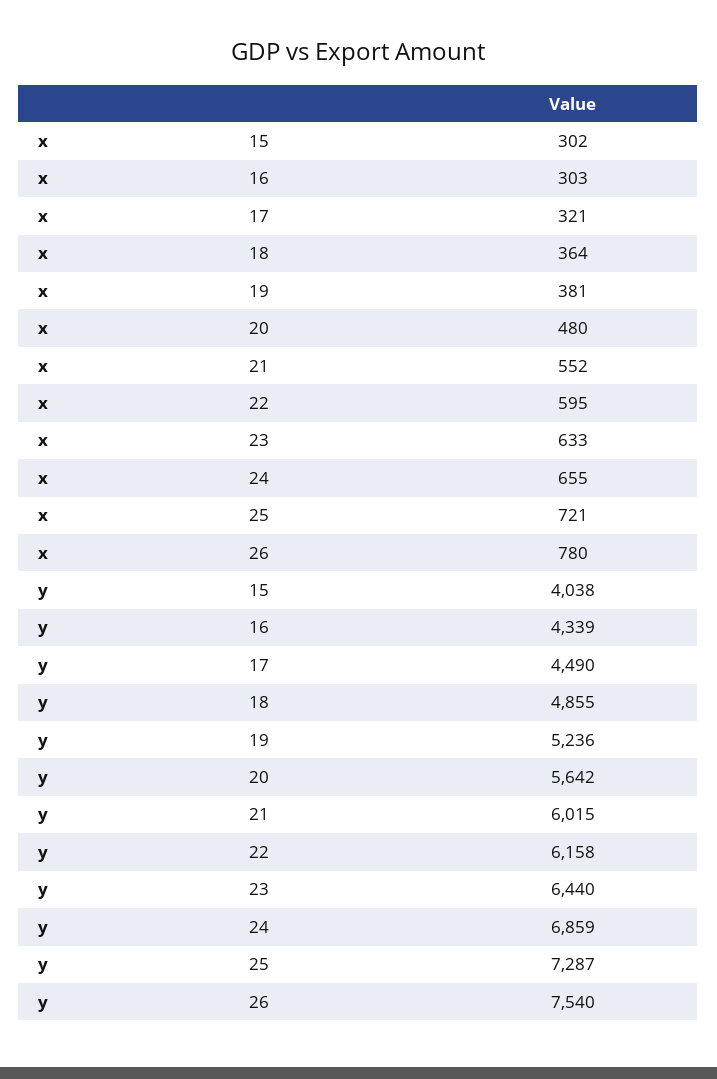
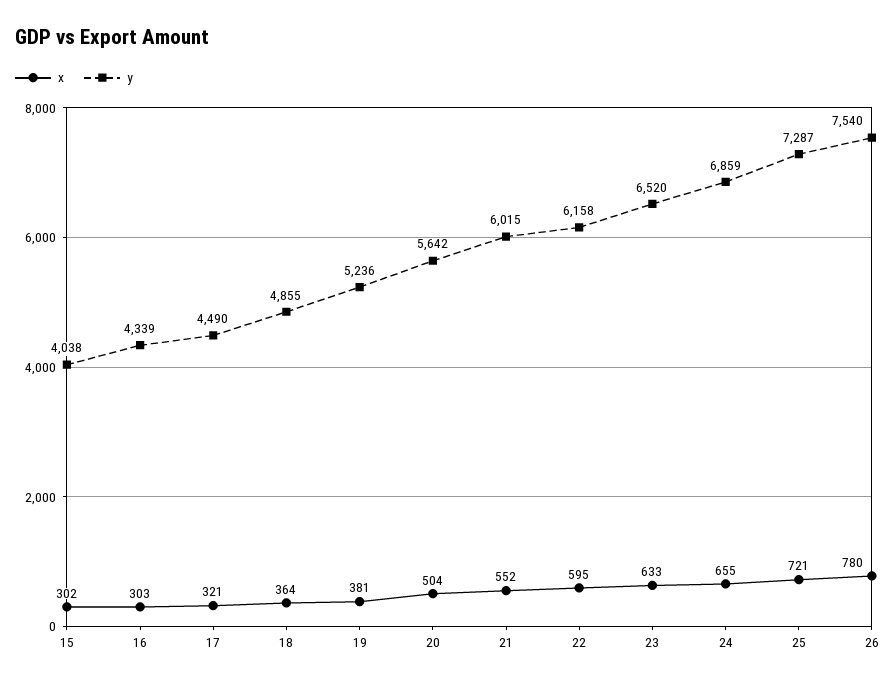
x, 20: 480 -> 504
y, 23: 6440 -> 6520

